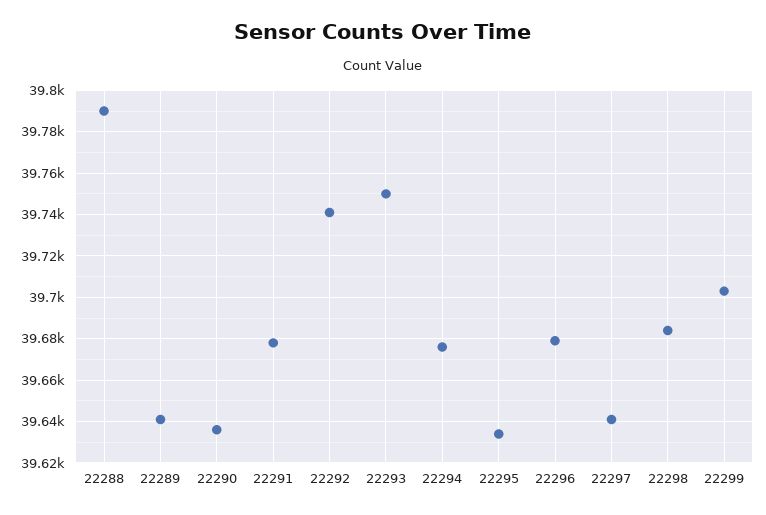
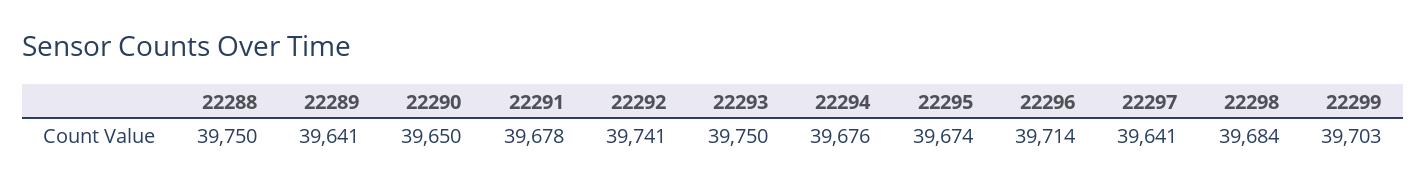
22288: 39790 -> 39750
22290: 39635 -> 39650
22295: 39635 -> 39674
22296: 39680 -> 39714

